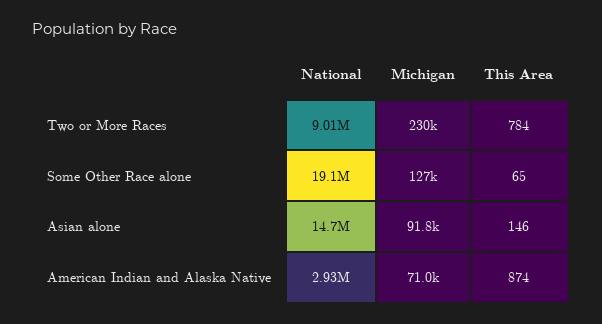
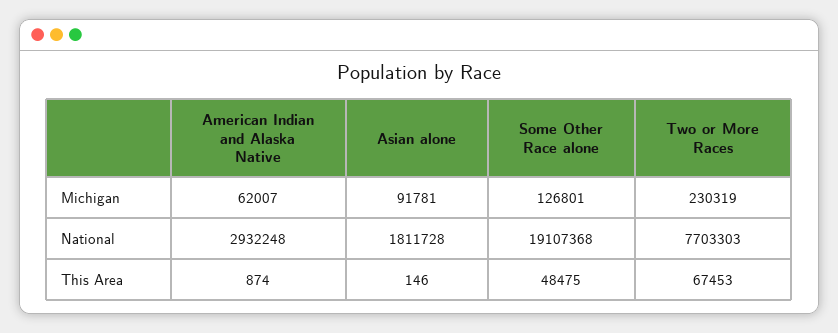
National, Two or More Races: 9010000 -> 7703303
This Area, Two or More Races: 784 -> 67453
This Area, Some Other Race alone: 65 -> 48475
National, Asian alone: 14700000 -> 1811728
Michigan, American Indian and Alaska Native: 71000 -> 62007

